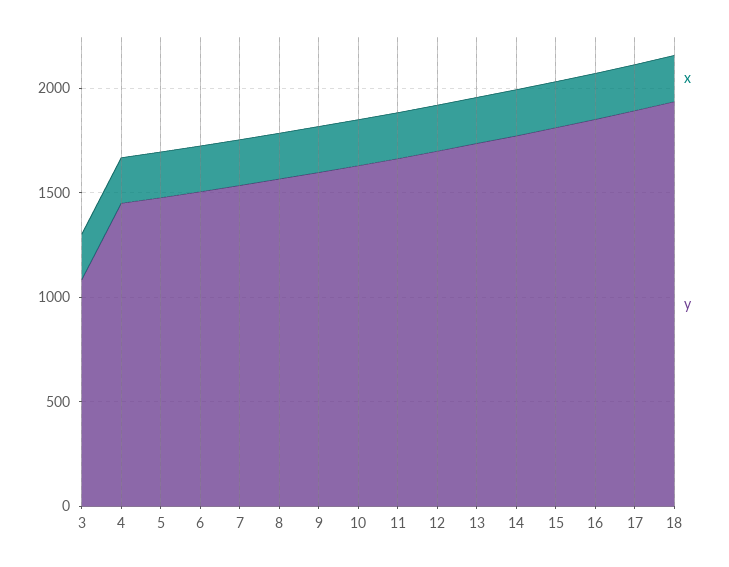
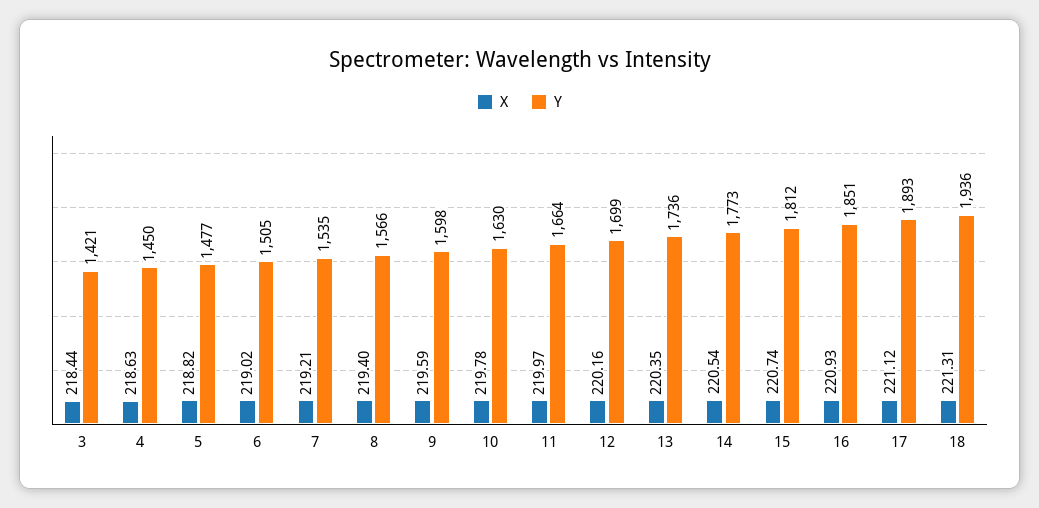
y, 3: 1100 -> 1421

